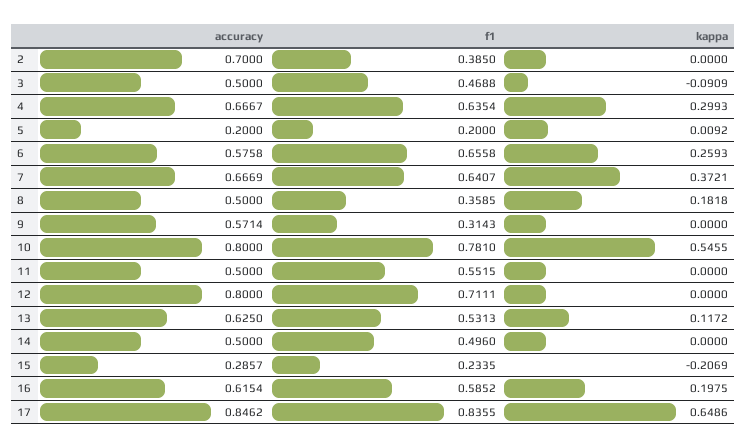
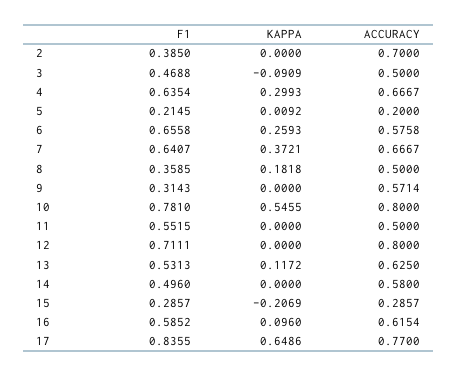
f1, 5: 0.2 -> 0.2145
accuracy, 7: 0.6669 -> 0.6667
accuracy, 14: 0.5 -> 0.58
f1, 15: 0.2335 -> 0.2857
kappa, 16: 0.1975 -> 0.096
accuracy, 17: 0.8462 -> 0.77

